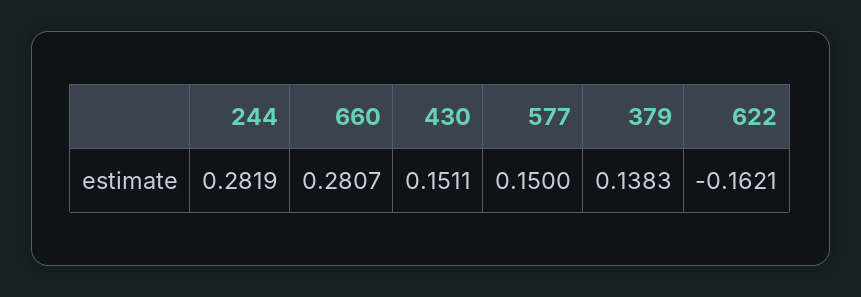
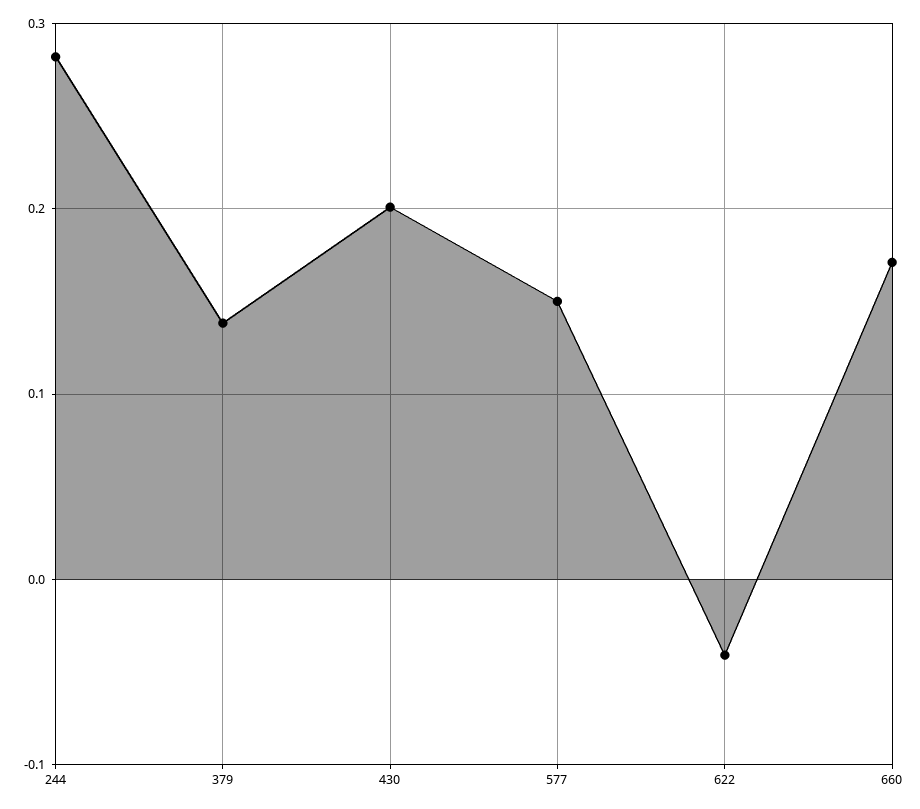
660: 0.2807 -> 0.17
430: 0.1511 -> 0.2
622: -0.1621 -> -0.04

